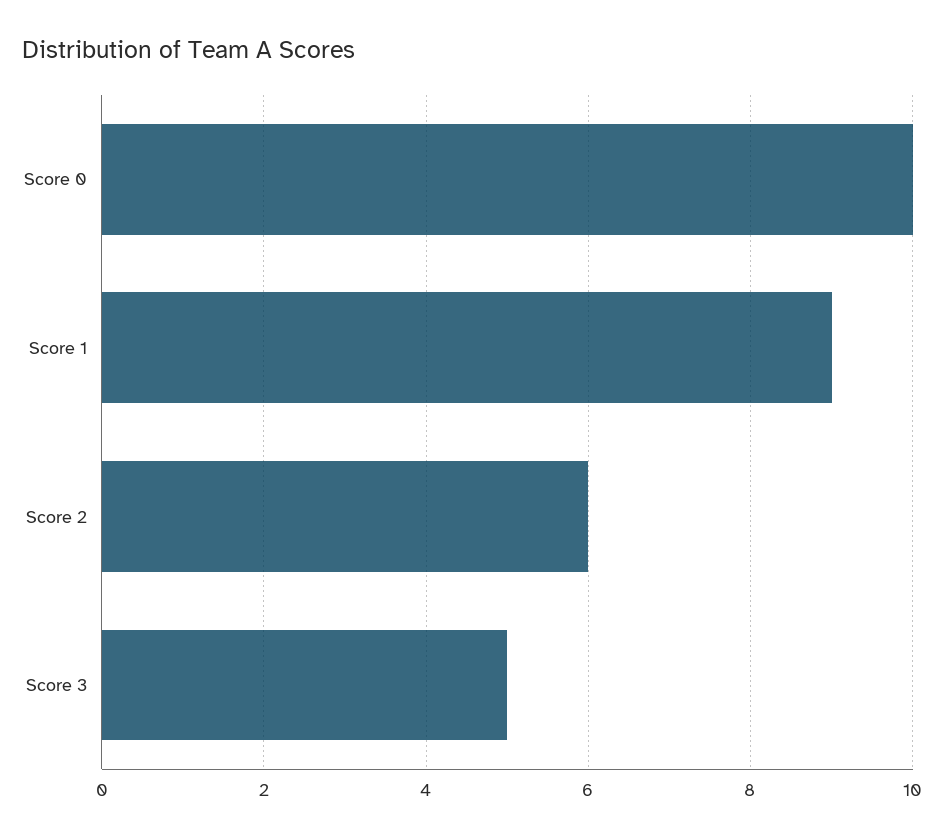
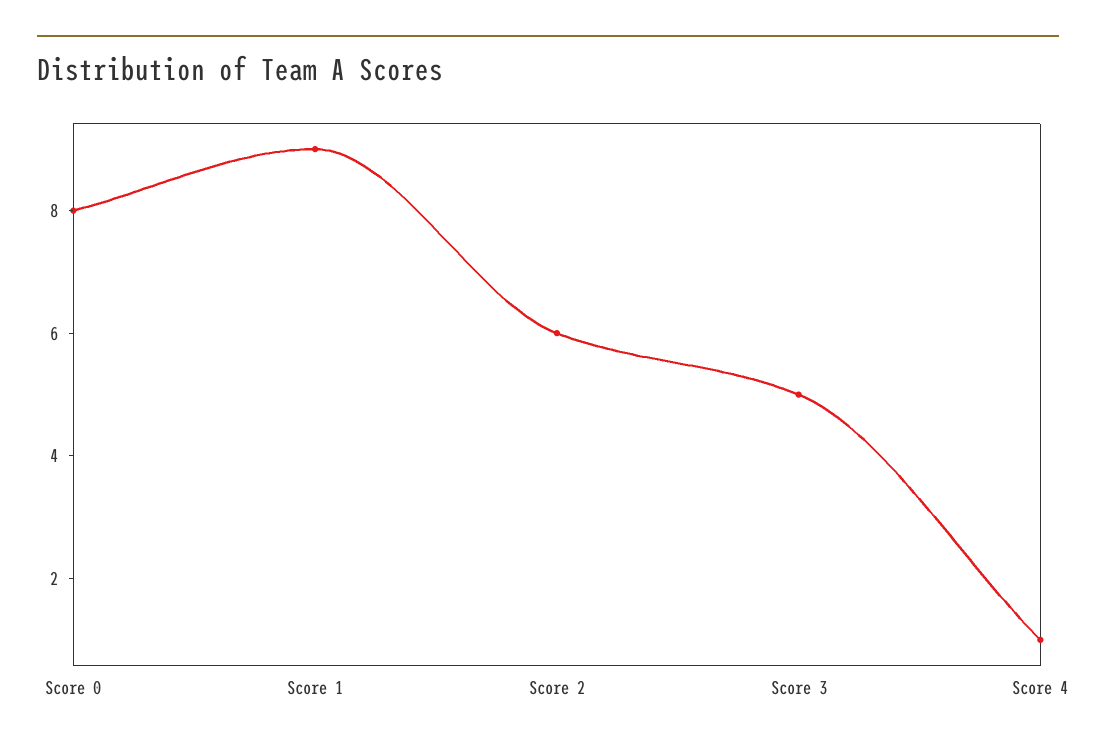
Score 0: 10 -> 8
Score 4: none -> 1

